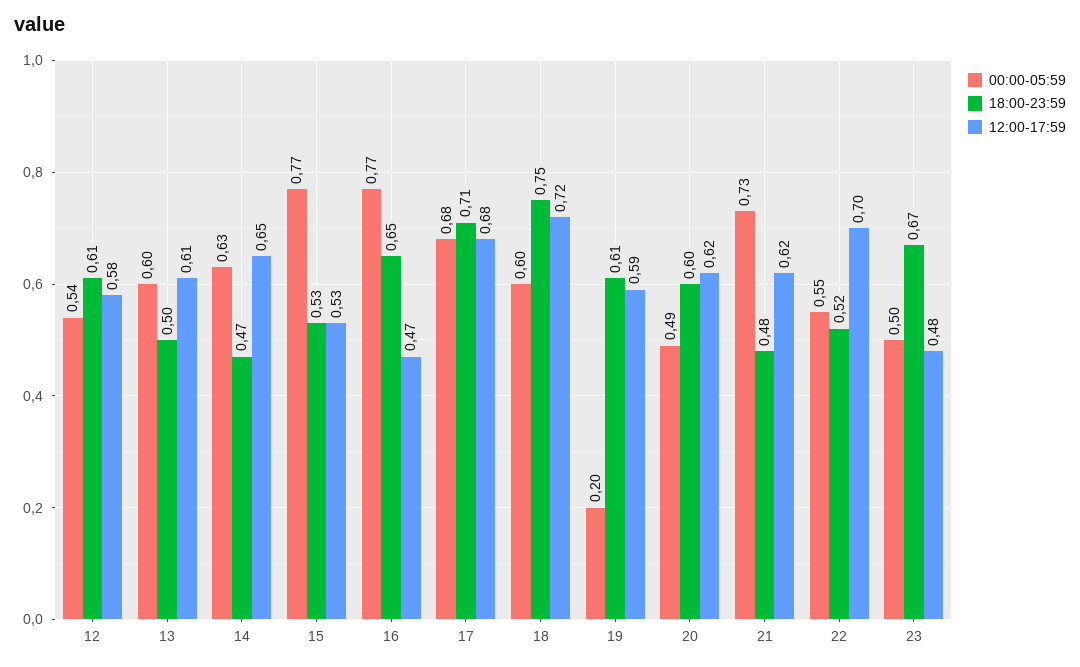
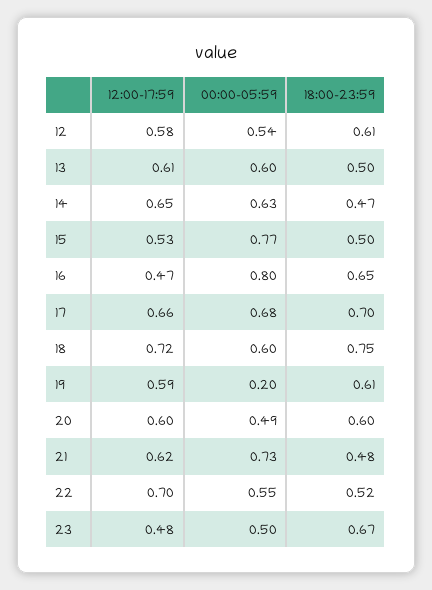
18:00-23:59, 15: 0.53 -> 0.5
00:00-05:59, 16: 0.77 -> 0.8
18:00-23:59, 17: 0.71 -> 0.7
12:00-17:59, 17: 0.68 -> 0.66
12:00-17:59, 20: 0.62 -> 0.6

